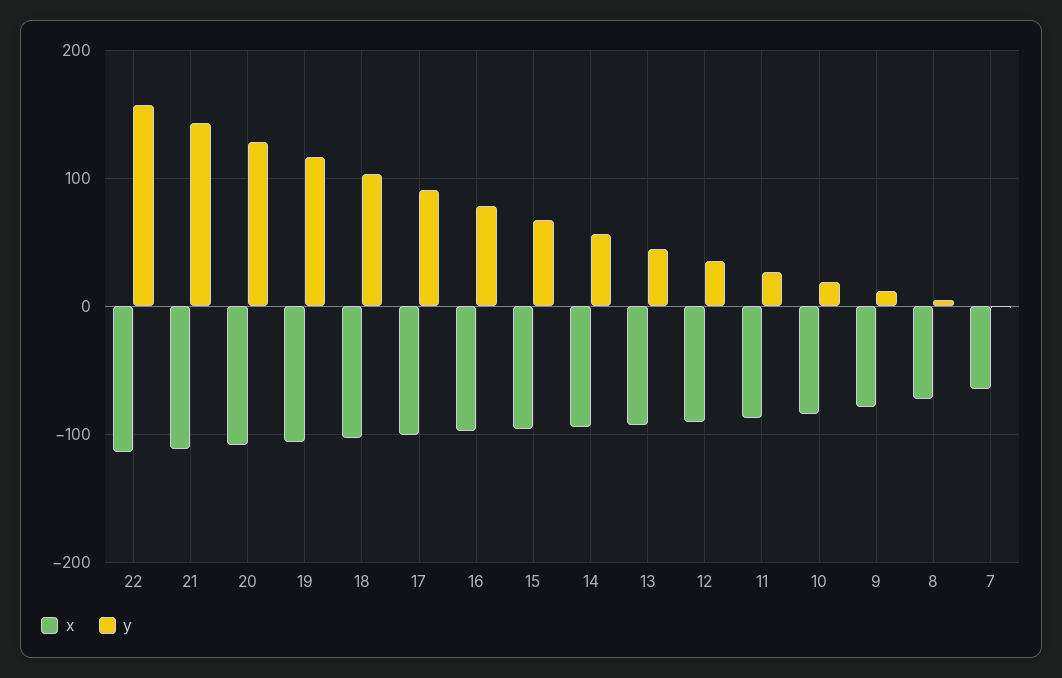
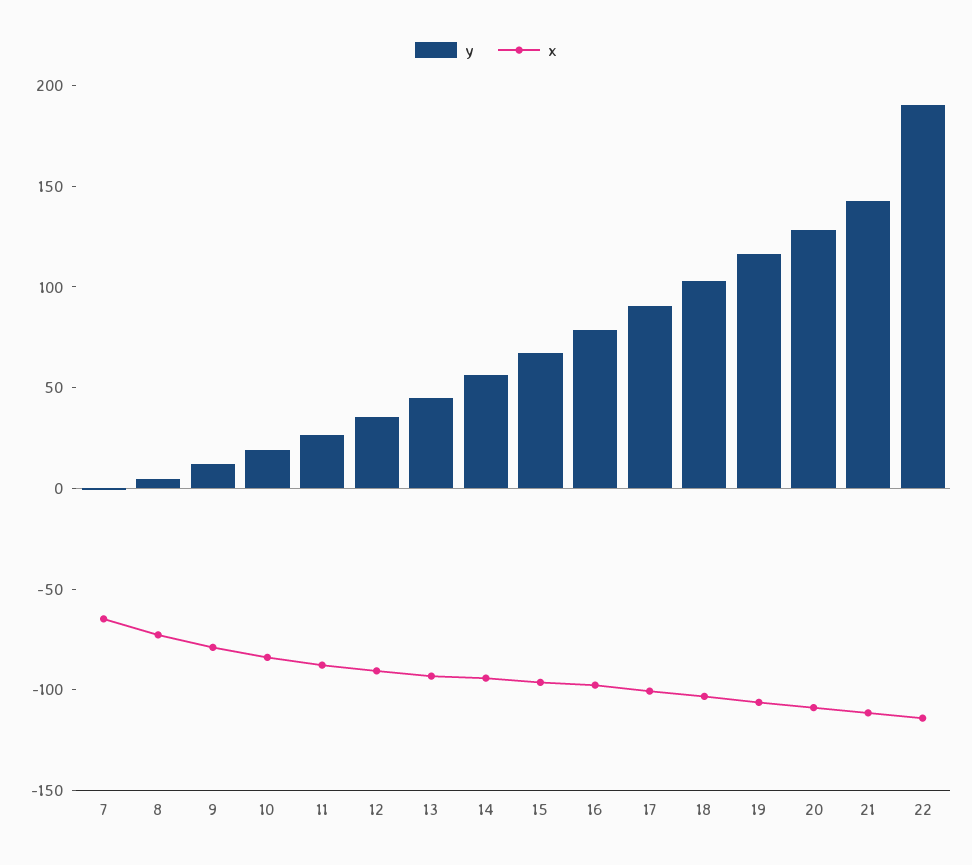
y, 22: 160 -> 190

